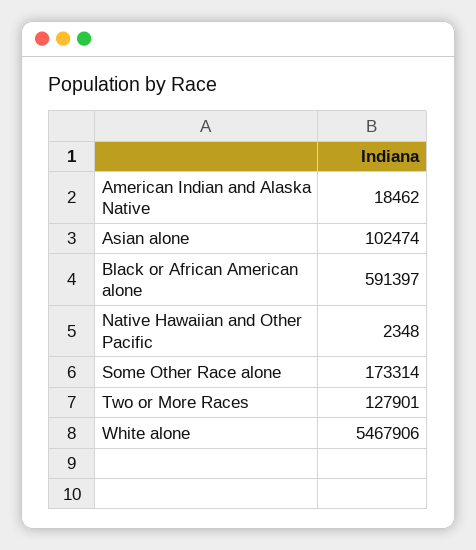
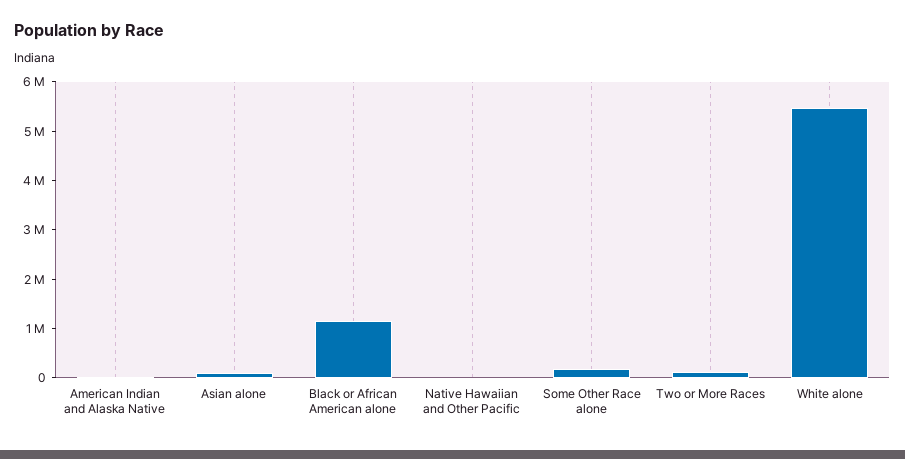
Black or African American alone: 591397 -> 1200000

